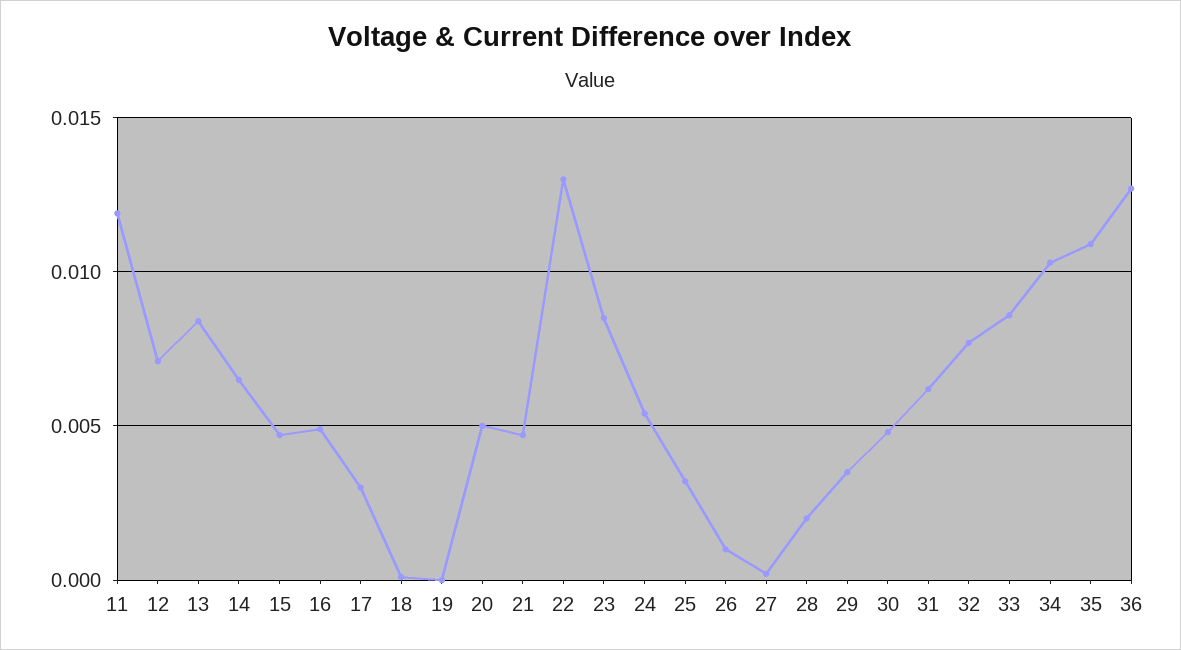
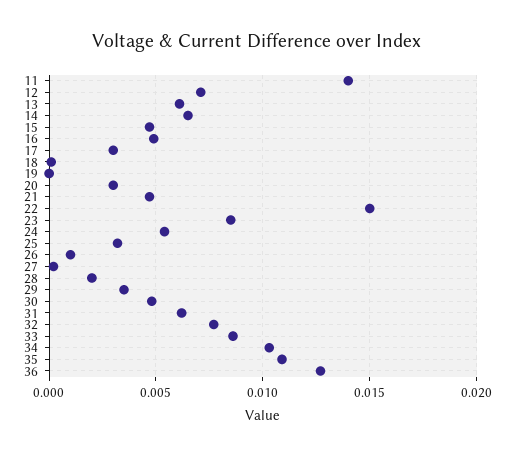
11: 0.012 -> 0.014
13: 0.0085 -> 0.006
20: 0.005 -> 0.003
22: 0.013 -> 0.015

